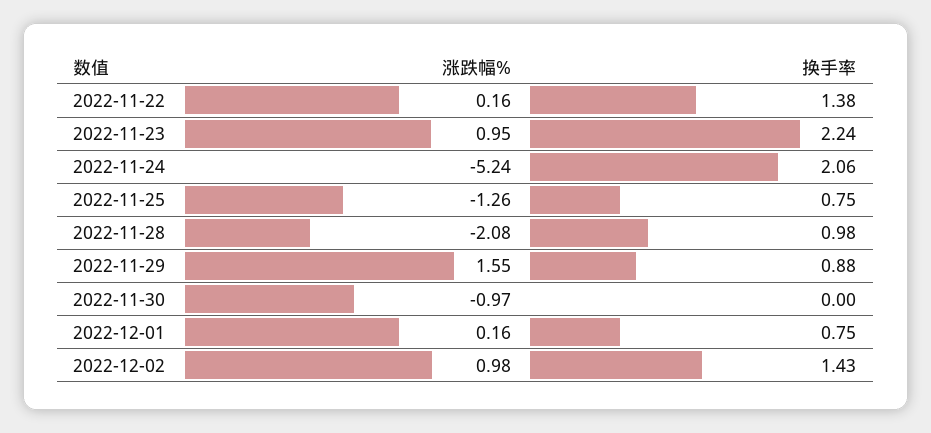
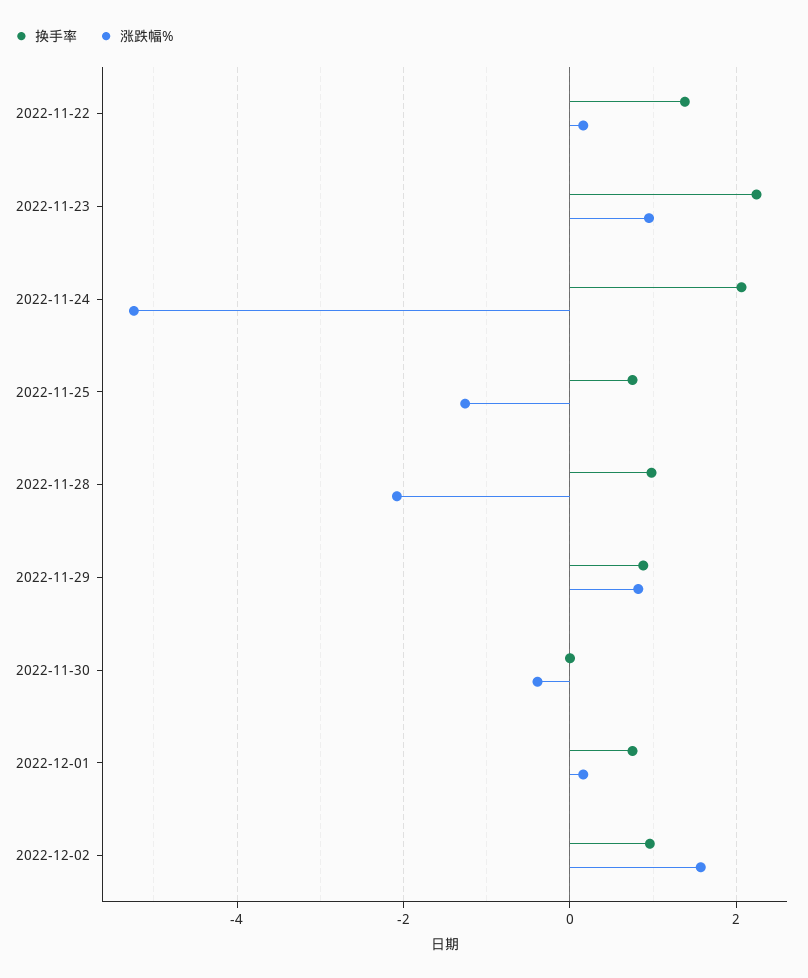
涨跌幅%, 2022-11-29: 1.55 -> 0.8
涨跌幅%, 2022-11-30: -0.97 -> -0.4
涨跌幅%, 2022-12-02: 0.98 -> 1.6
换手率, 2022-12-02: 1.43 -> 1

